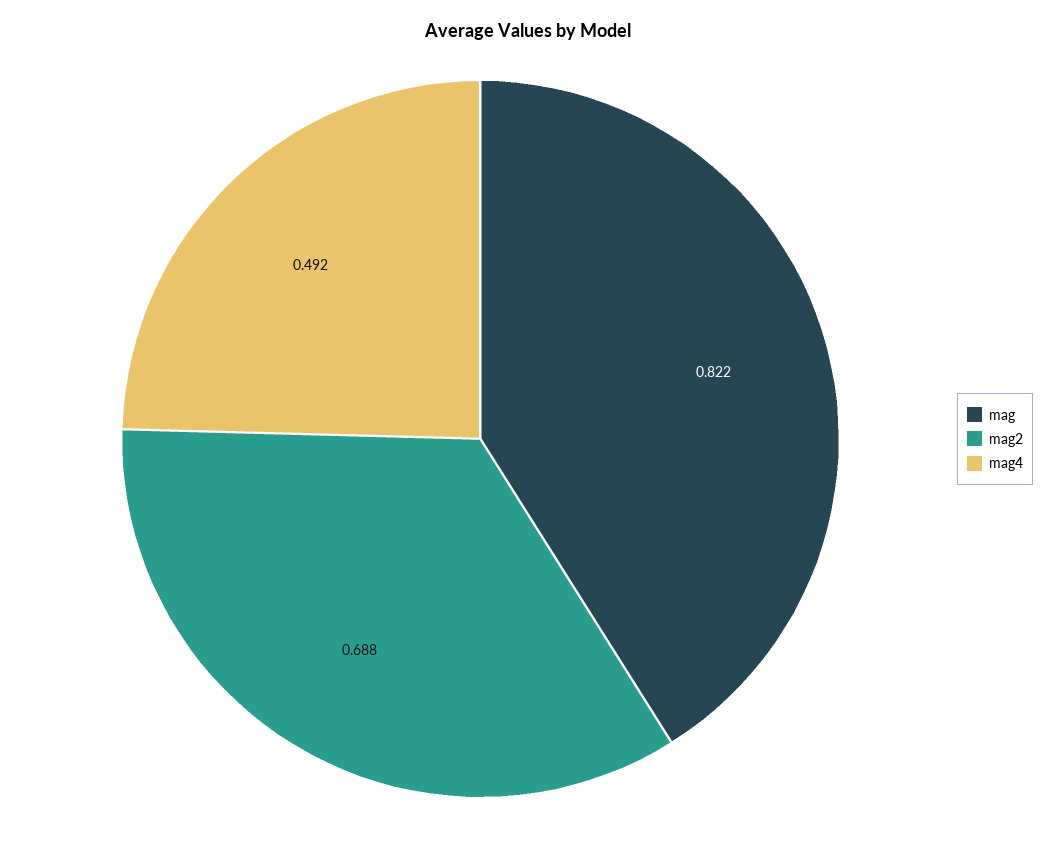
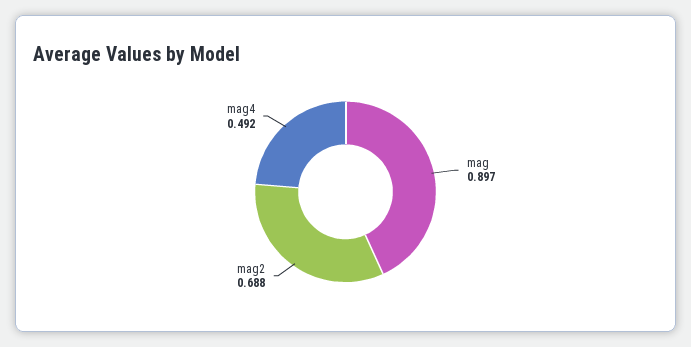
mag: 0.822 -> 0.897

